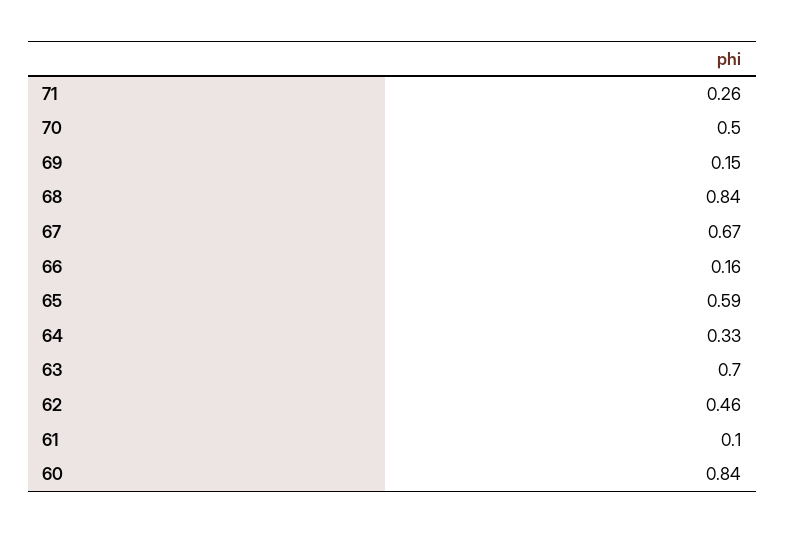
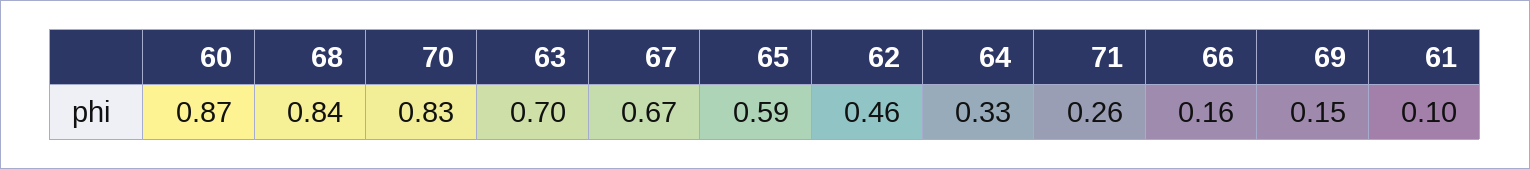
70: 0.5 -> 0.83
60: 0.84 -> 0.87

